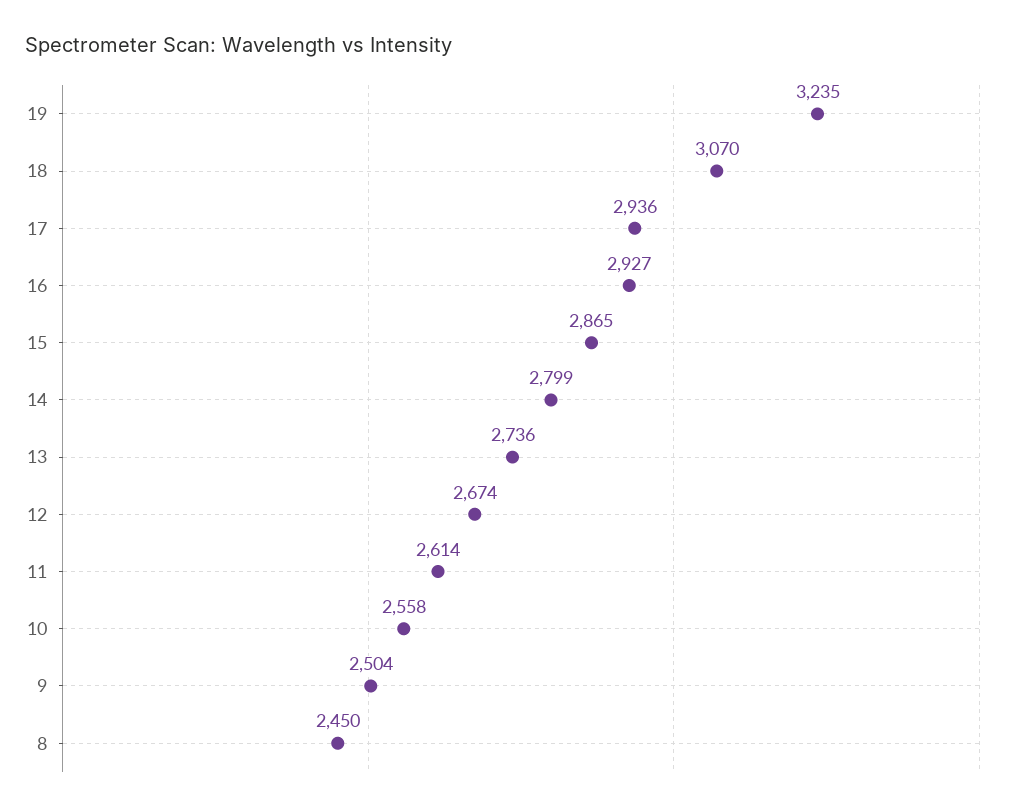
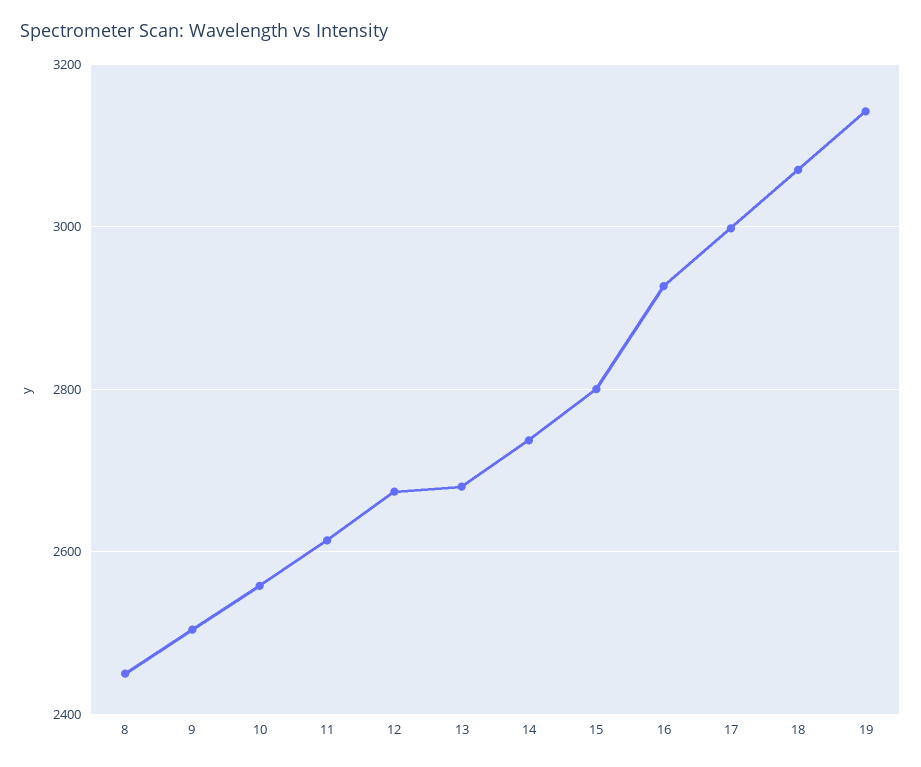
19: 3235 -> 3140
17: 2936 -> 3000
15: 2865 -> 2800
14: 2799 -> 2740
13: 2736 -> 2680

